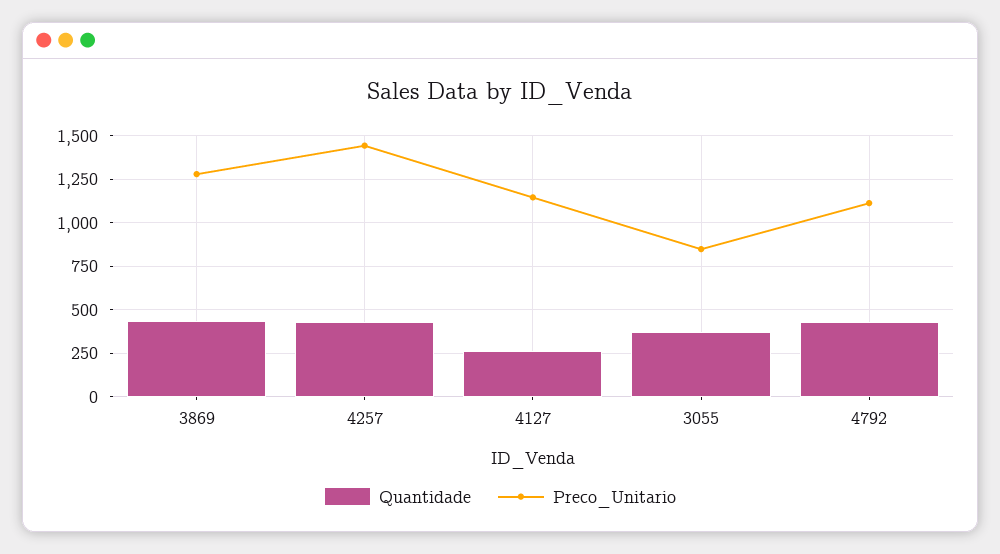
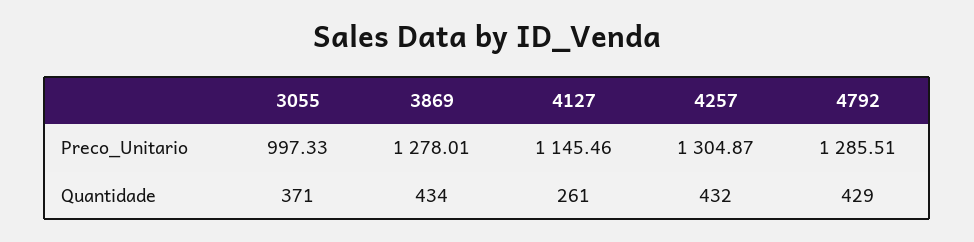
Preco_Unitario, 4257: 1450 -> 1304.87
Preco_Unitario, 3055: 850 -> 997.33
Preco_Unitario, 4792: 1100 -> 1285.51

